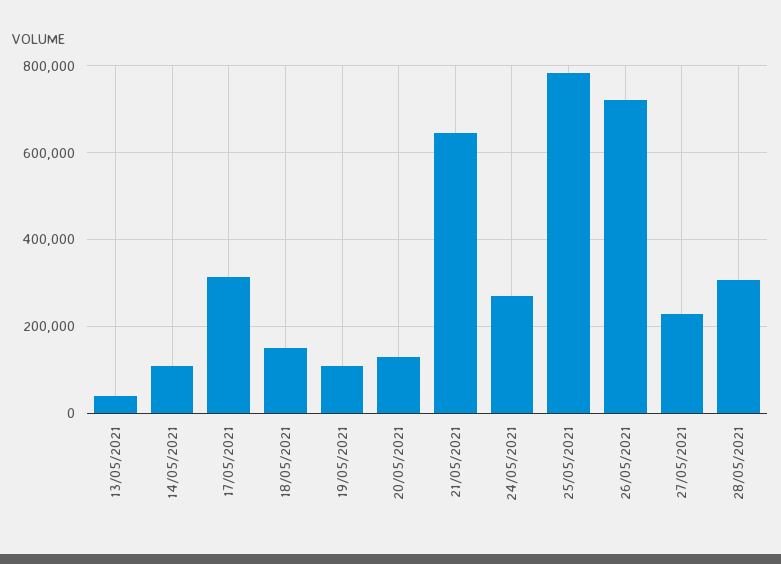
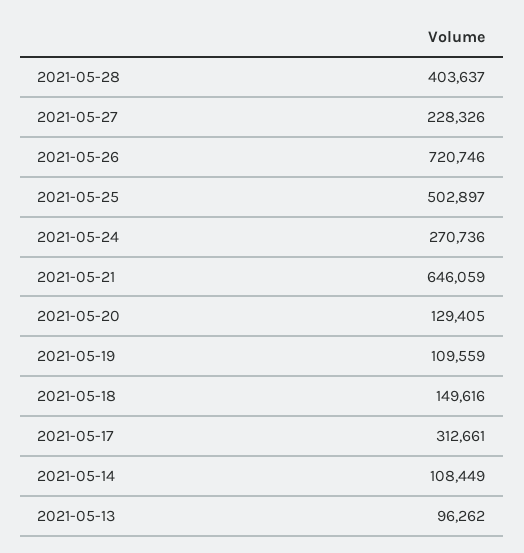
13/05/2021: 40000 -> 96262
25/05/2021: 780000 -> 502897
28/05/2021: 300000 -> 403637

